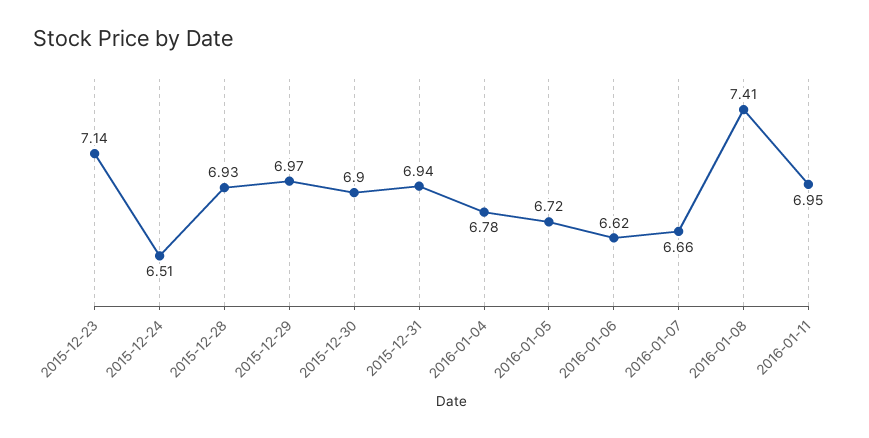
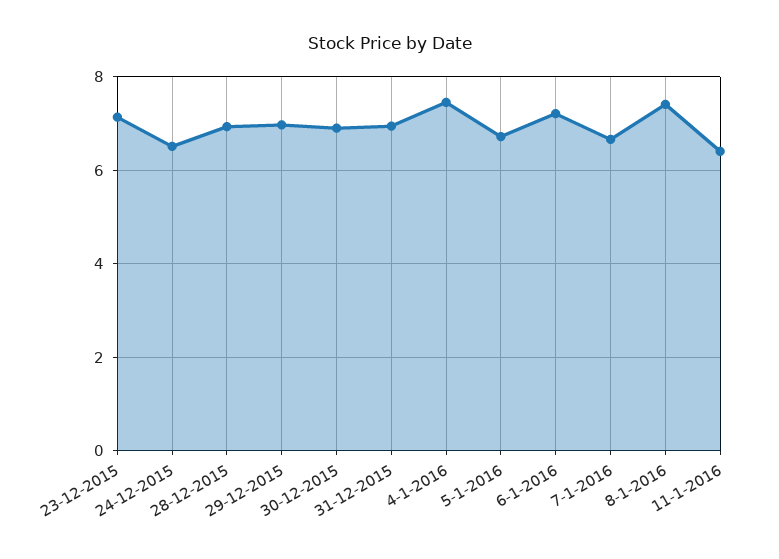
2016-01-04: 6.78 -> 7.4
2016-01-06: 6.62 -> 7.2
2016-01-11: 6.95 -> 6.4

